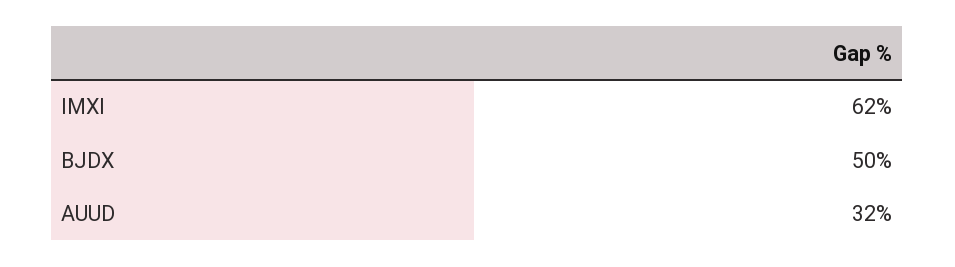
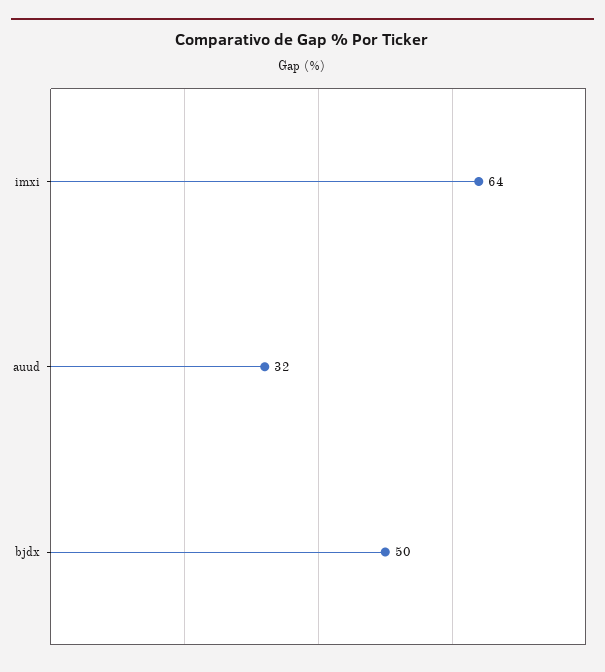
IMXI: 62 -> 64

